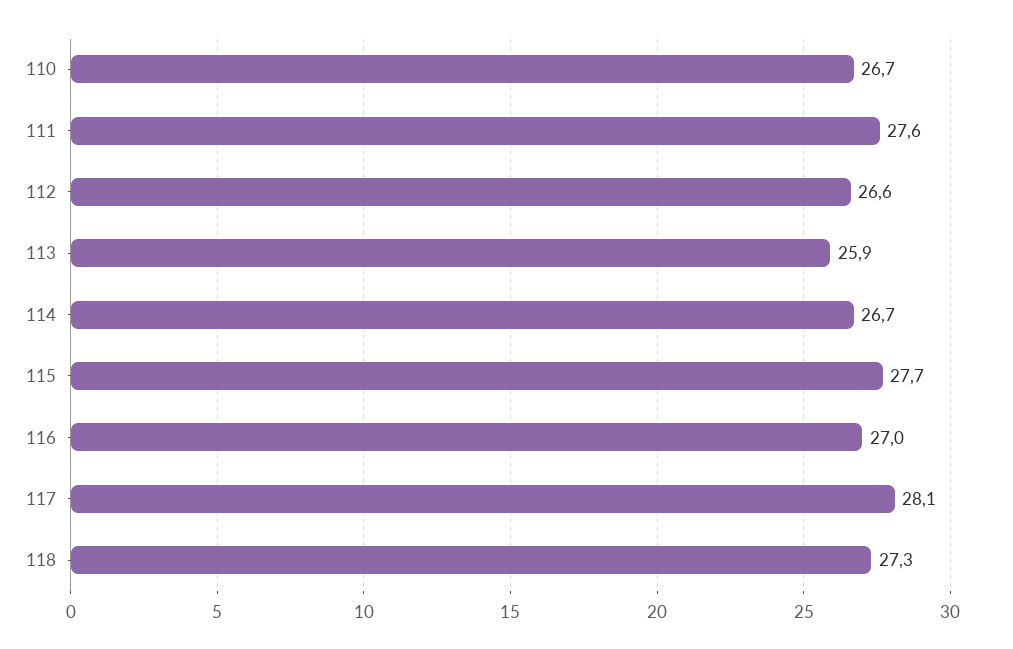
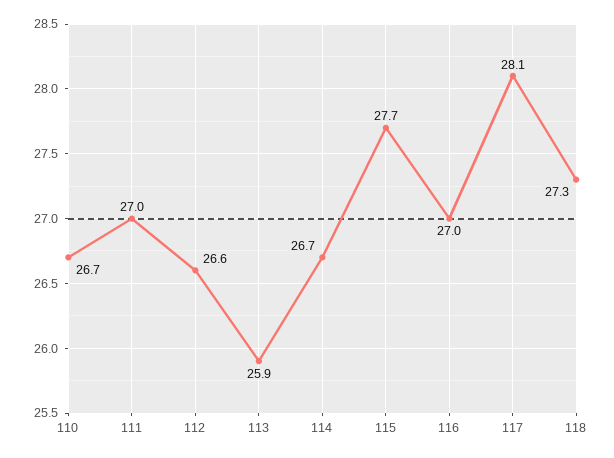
111: 27.6 -> 27

